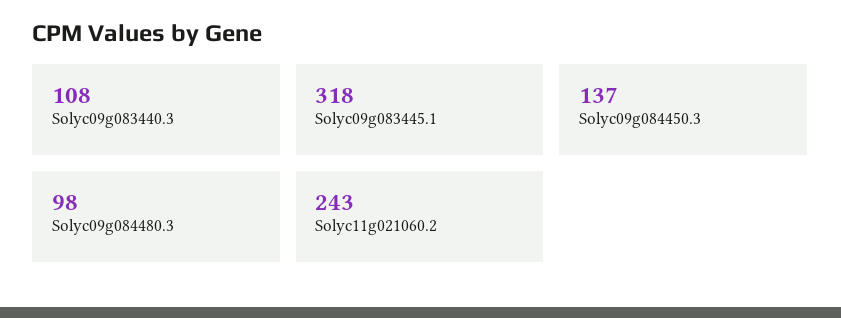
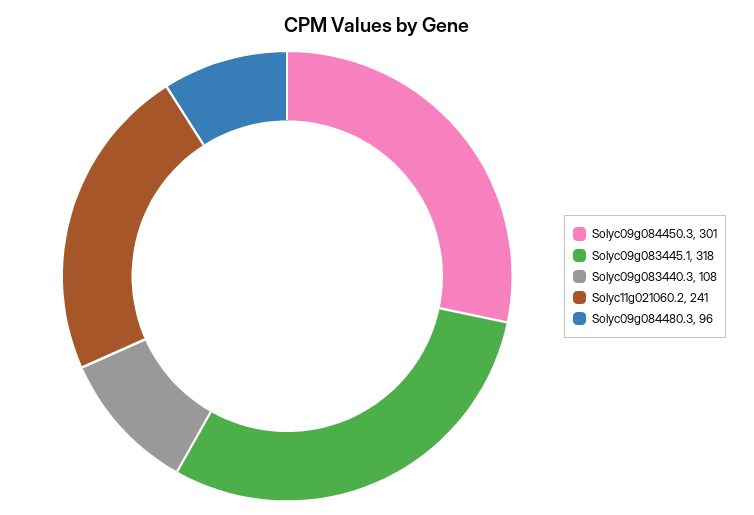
Solyc09g084450.3: 137 -> 301
Solyc09g084480.3: 98 -> 96
Solyc11g021060.2: 243 -> 241

